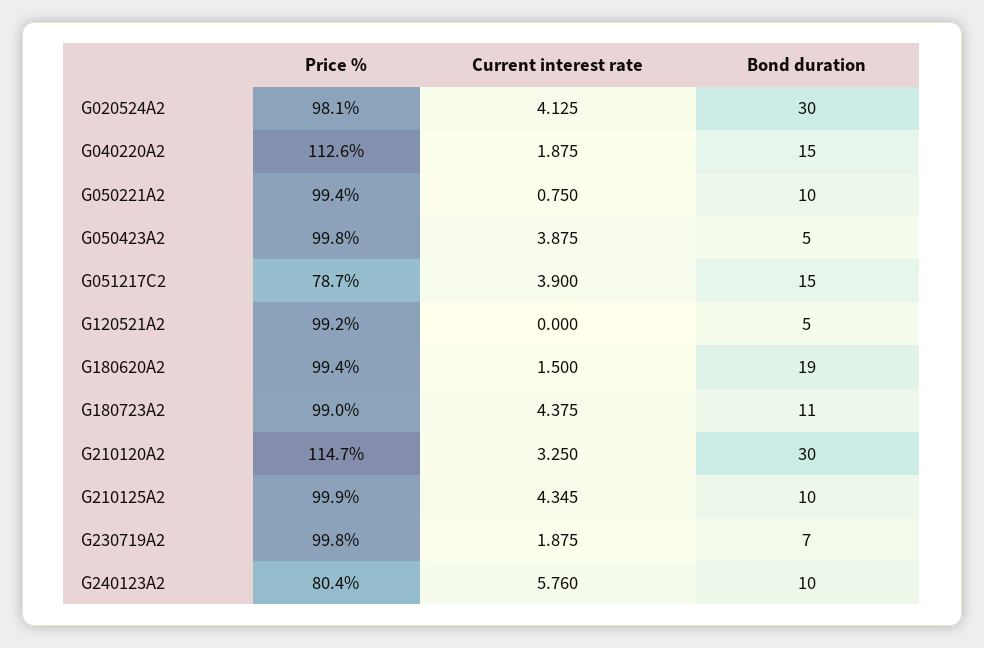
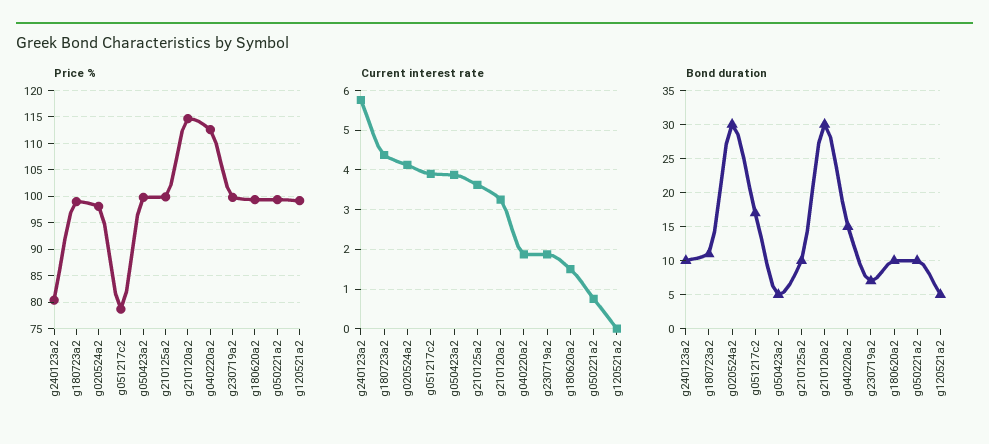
Bond duration, G051217C2: 15 -> 17
Bond duration, G180620A2: 19 -> 10
Current interest rate, G210125A2: 4.345 -> 3.6

